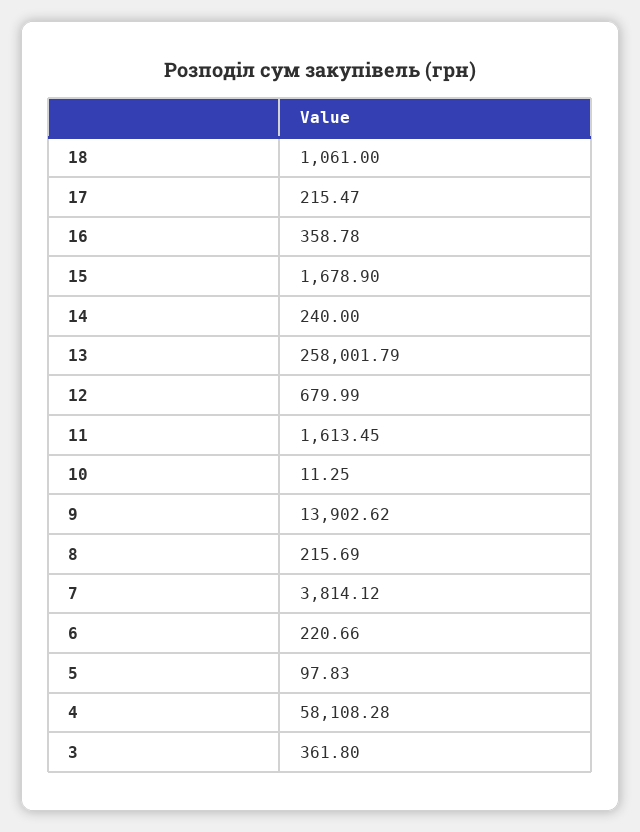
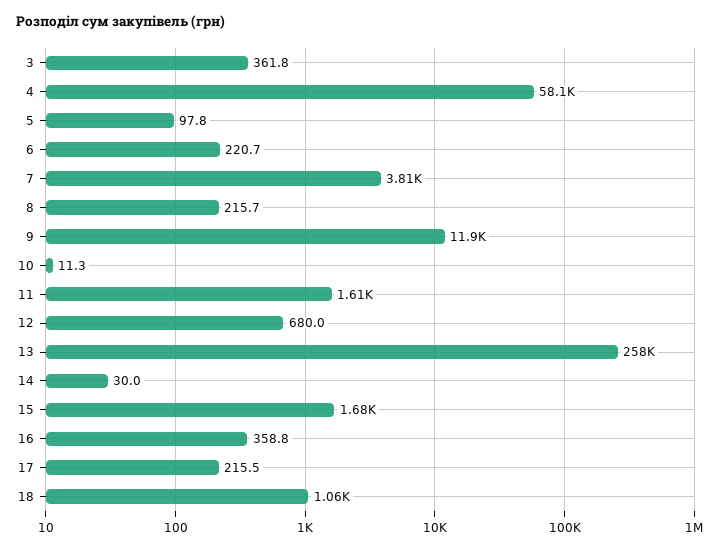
14: 240 -> 30
9: 13902.62 -> 11900

